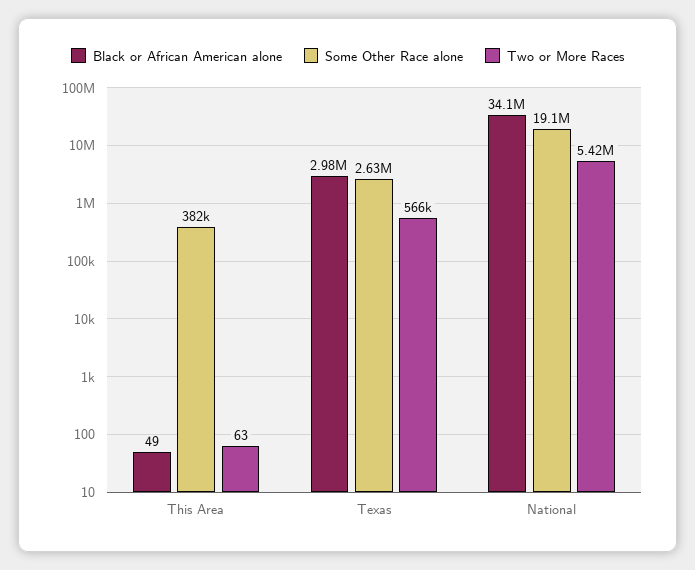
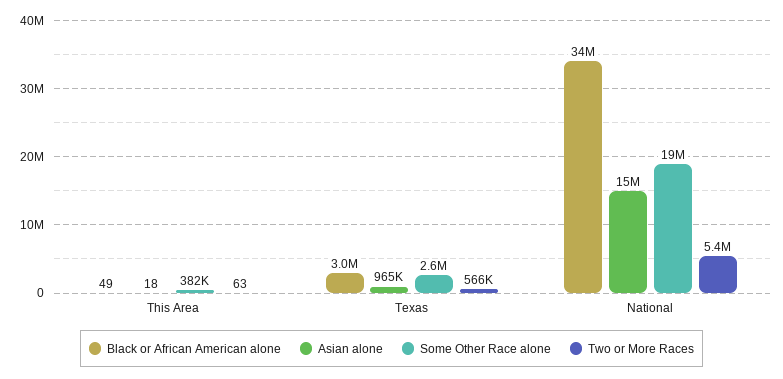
Asian alone, This Area: none -> 18
Asian alone, Texas: none -> 965000
Asian alone, National: none -> 15000000

